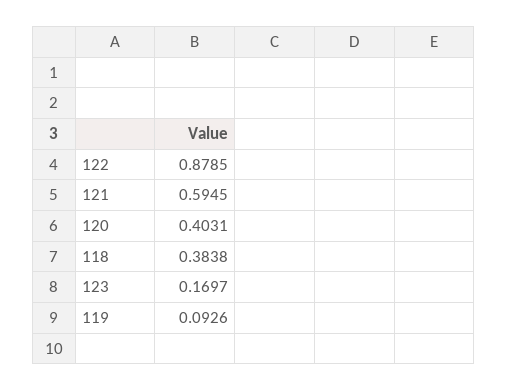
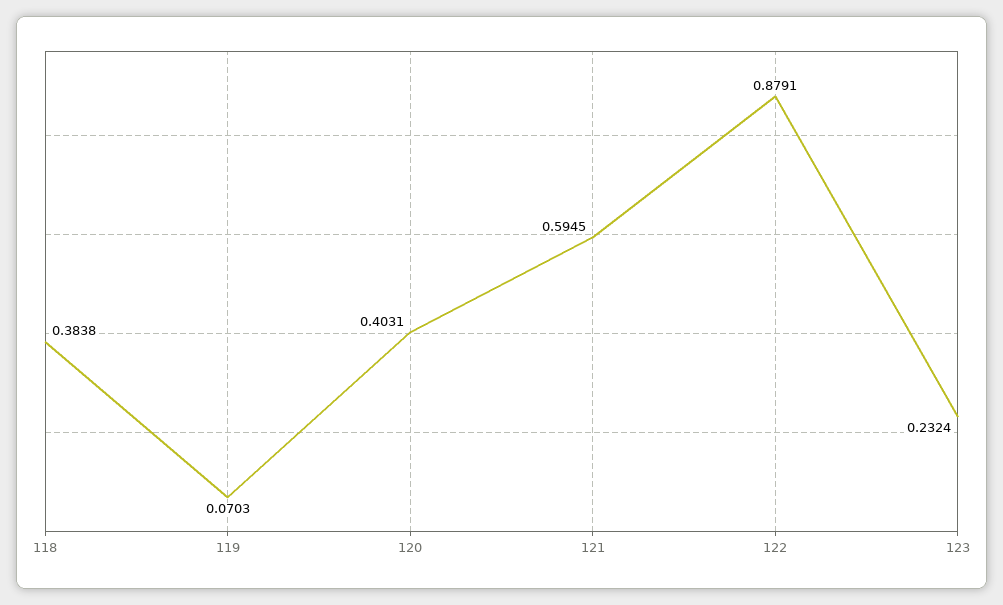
122: 0.8785 -> 0.8791
123: 0.1697 -> 0.2324
119: 0.0926 -> 0.0703

